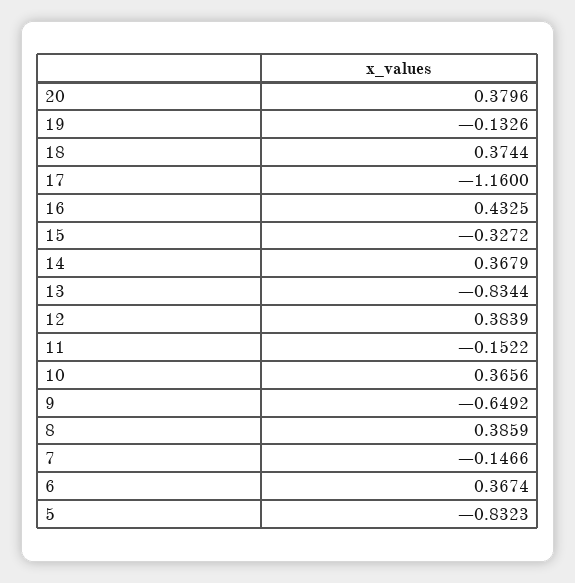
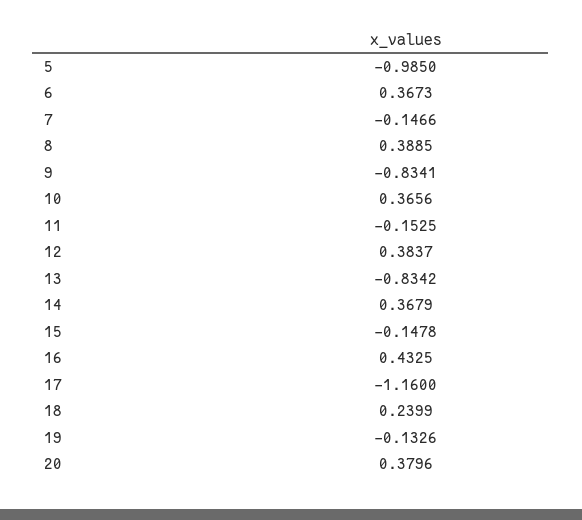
18: 0.3744 -> 0.2399
15: -0.3272 -> -0.1478
13: -0.8344 -> -0.8342
12: 0.3839 -> 0.3837
11: -0.1522 -> -0.1525
9: -0.6492 -> -0.8341
8: 0.3859 -> 0.3885
6: 0.3674 -> 0.3673
5: -0.8323 -> -0.985

